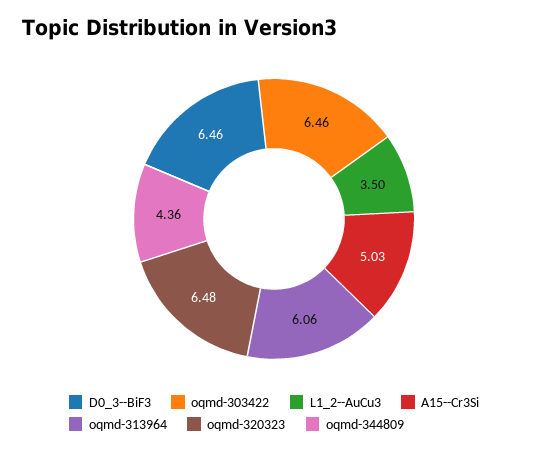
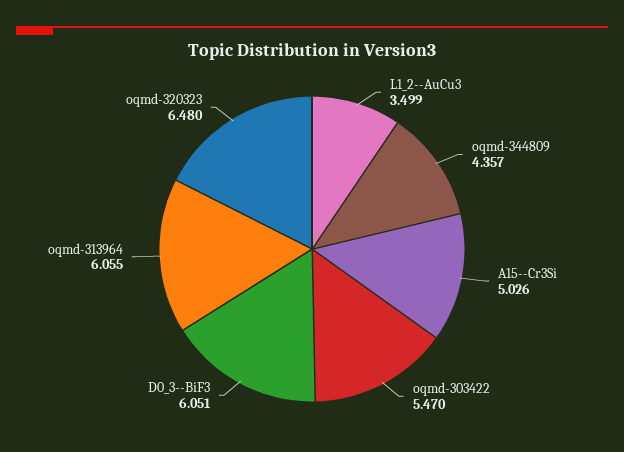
D0_3--BiF3: 6.46 -> 6.051
oqmd-303422: 6.46 -> 5.47

